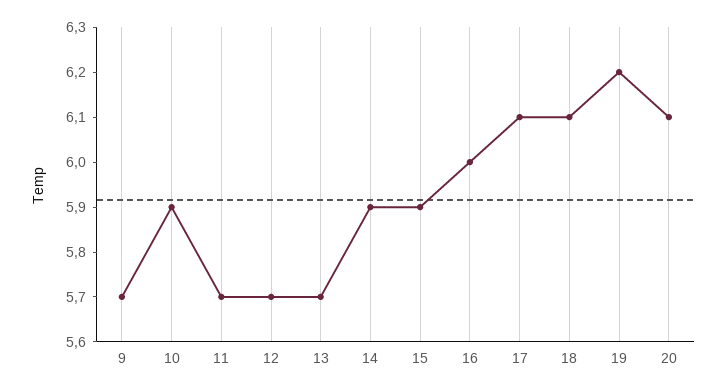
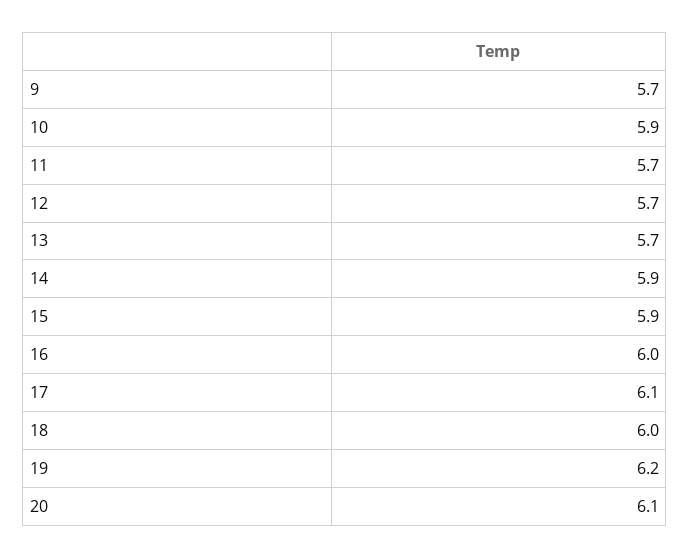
18: 6.1 -> 6

